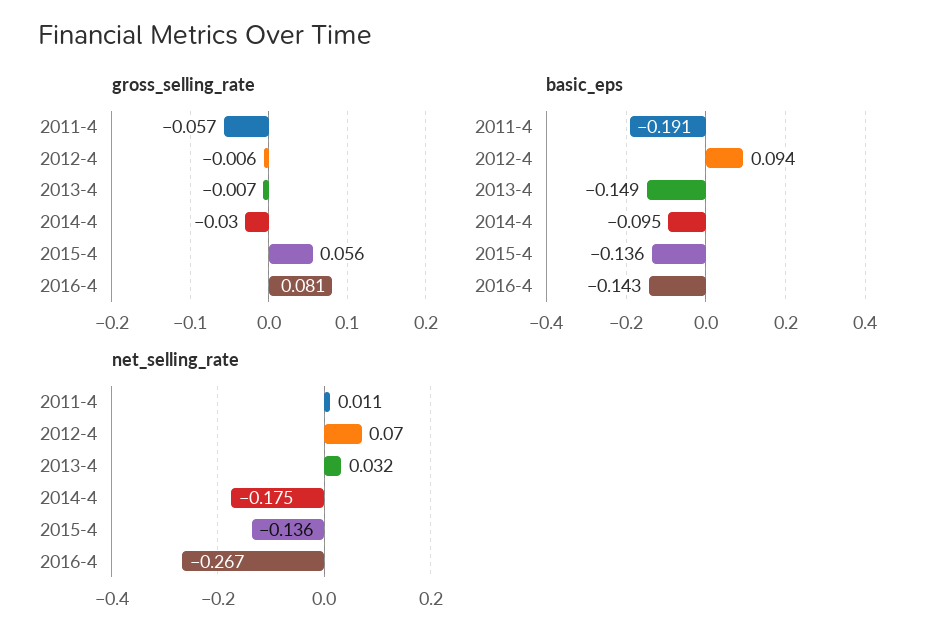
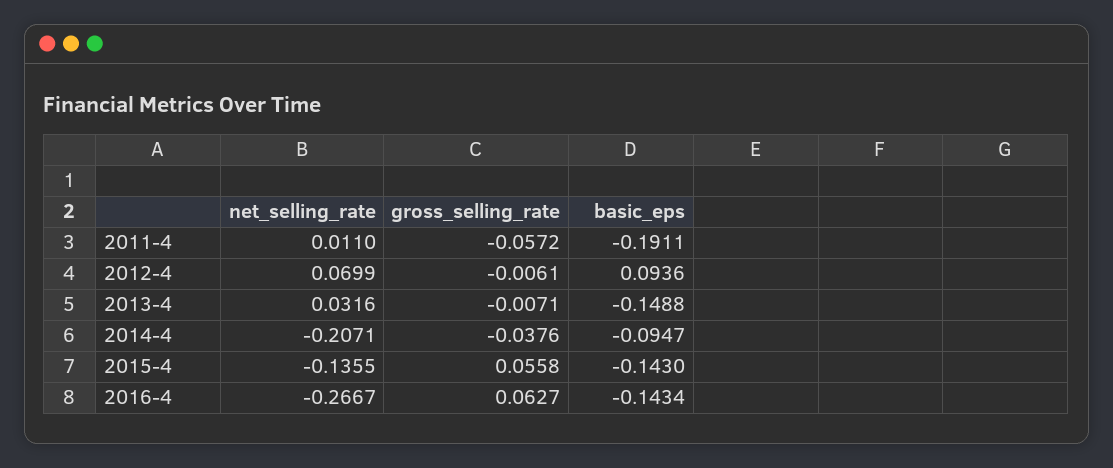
gross_selling_rate, 2014-4: -0.03 -> -0.0376
gross_selling_rate, 2016-4: 0.081 -> 0.0627
basic_eps, 2015-4: -0.136 -> -0.143
net_selling_rate, 2014-4: -0.175 -> -0.2071

